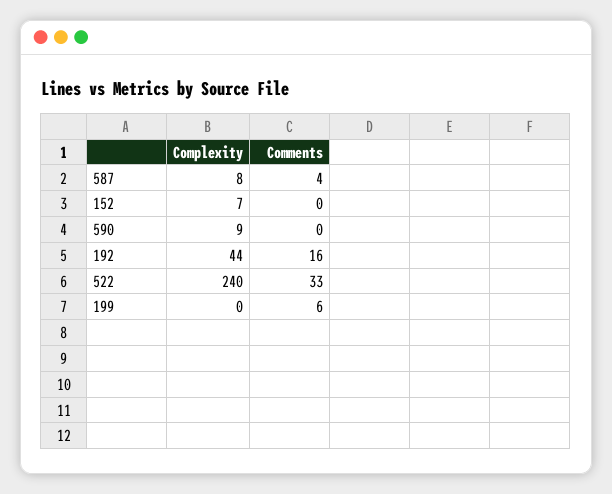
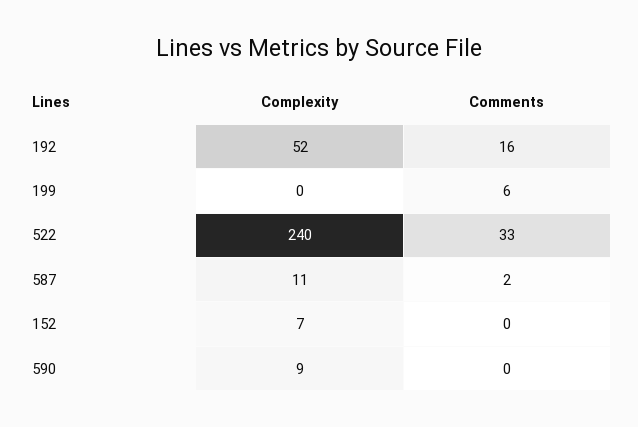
Complexity, 587: 8 -> 11
Comments, 587: 4 -> 2
Complexity, 192: 44 -> 52

